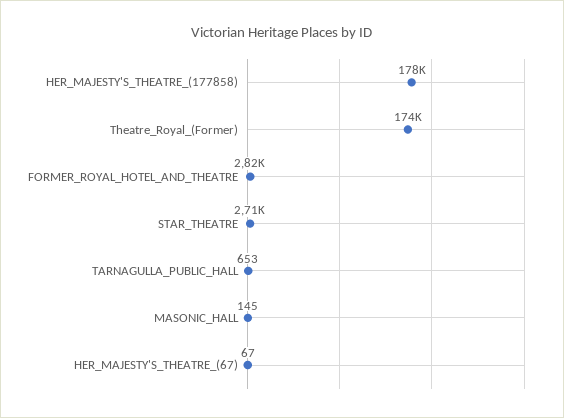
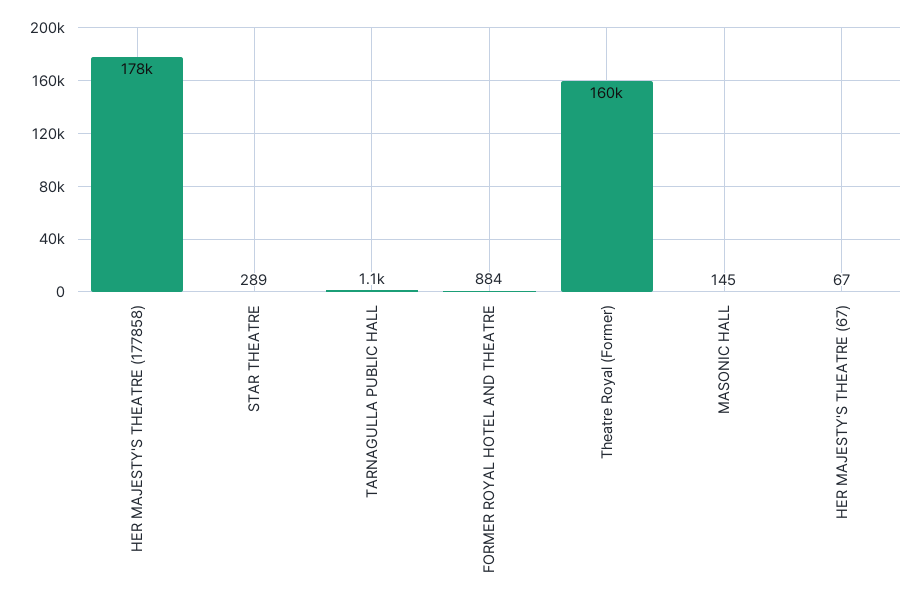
Theatre_Royal_(Former): 174000 -> 160000
FORMER_ROYAL_HOTEL_AND_THEATRE: 2820 -> 884
STAR_THEATRE: 2710 -> 289
TARNAGULLA_PUBLIC_HALL: 653 -> 1100

